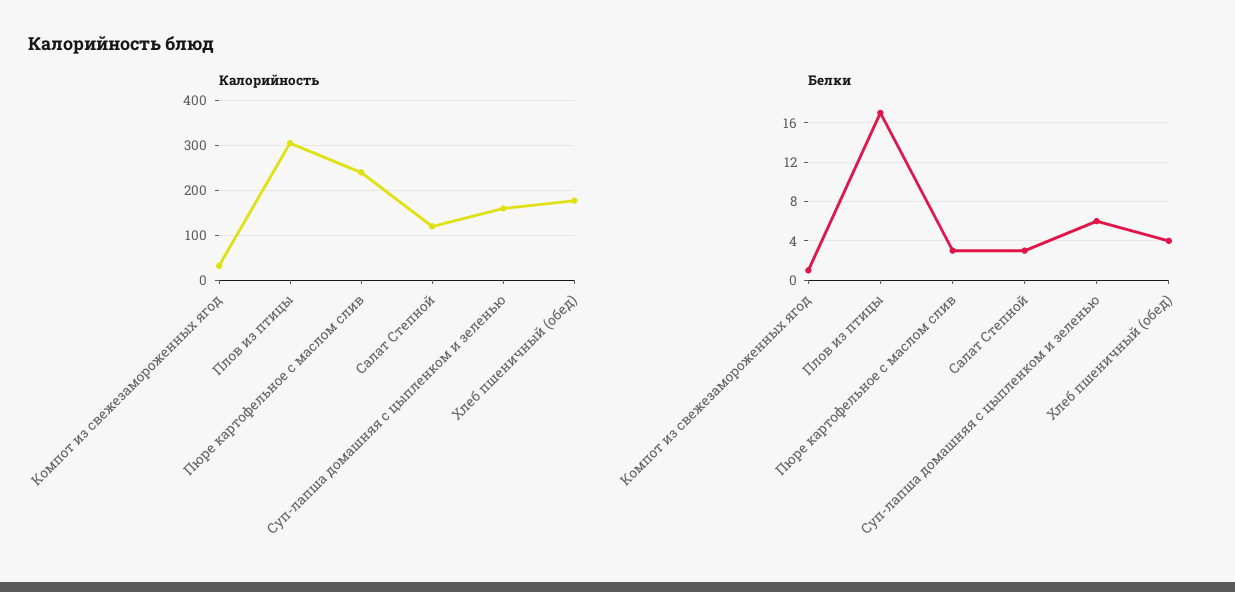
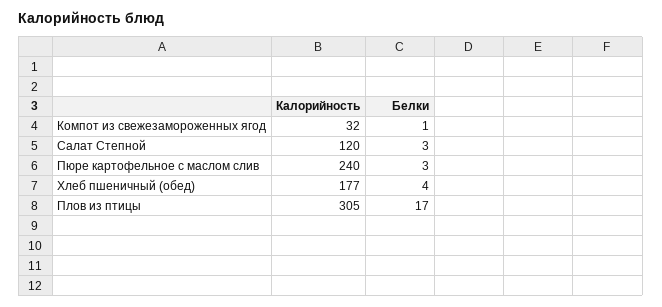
Калорийность, Суп-лапша домашняя с цыпленком и зеленью: 160 -> none
Белки, Суп-лапша домашняя с цыпленком и зеленью: 6 -> none

